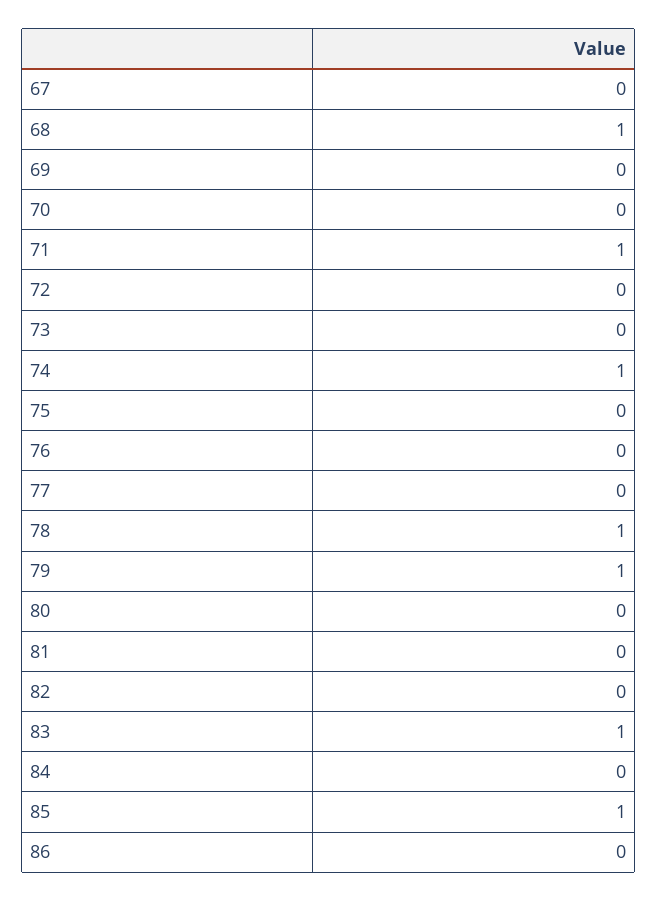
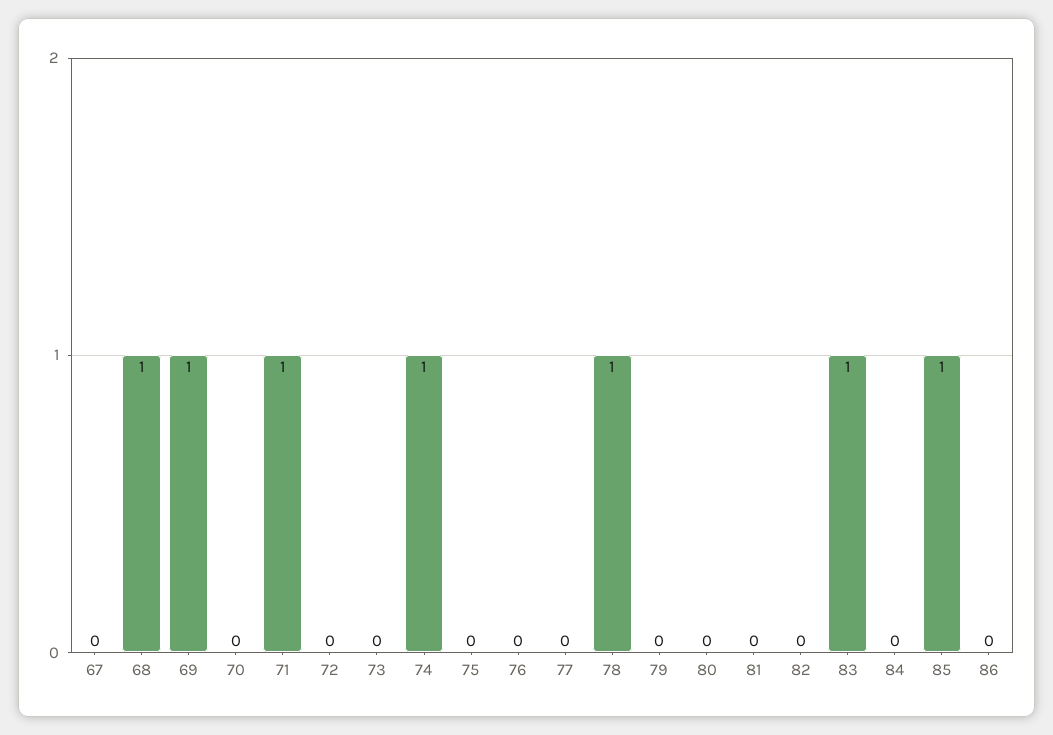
69: 0 -> 1
79: 1 -> 0

